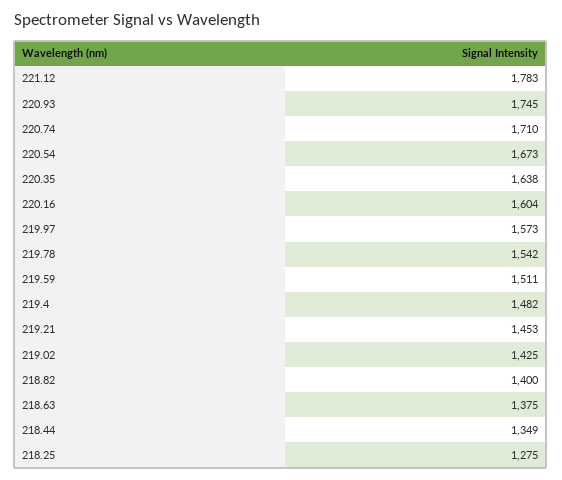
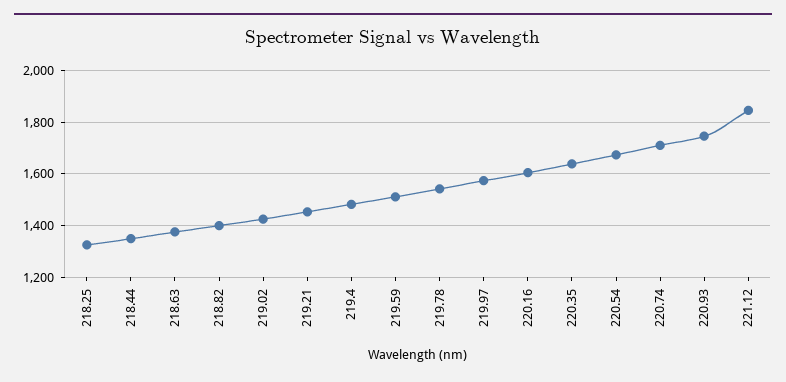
221.12: 1783 -> 1850
218.25: 1275 -> 1325

